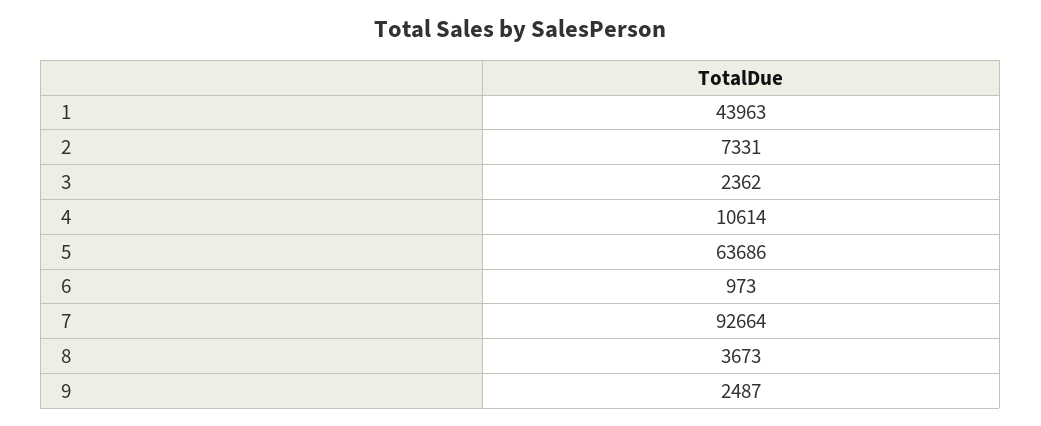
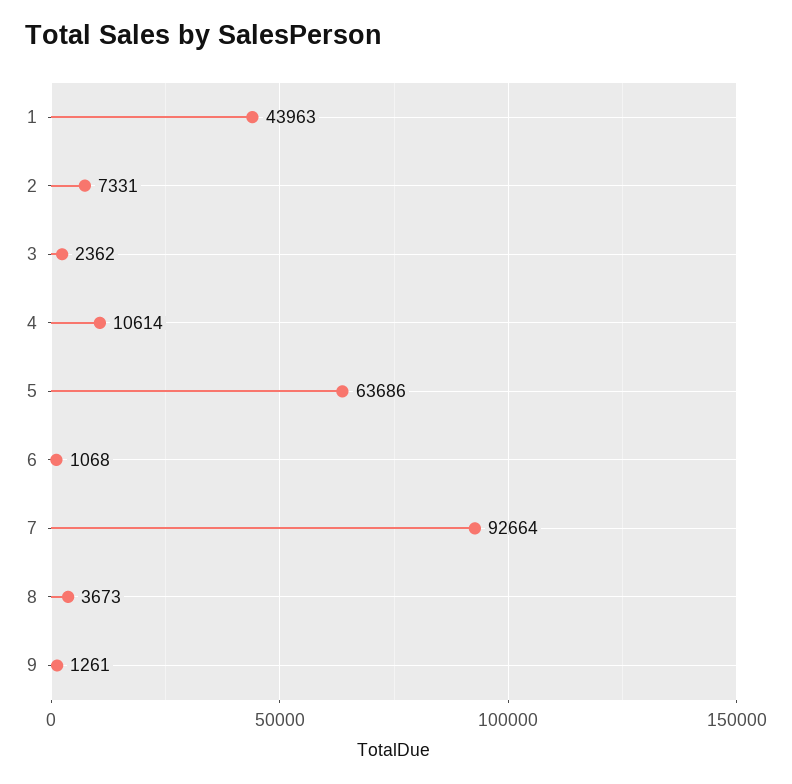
6: 973 -> 1068
9: 2487 -> 1261

